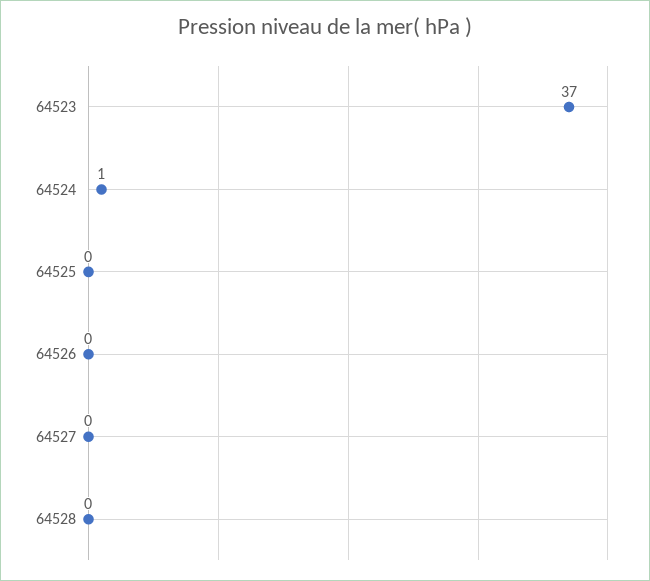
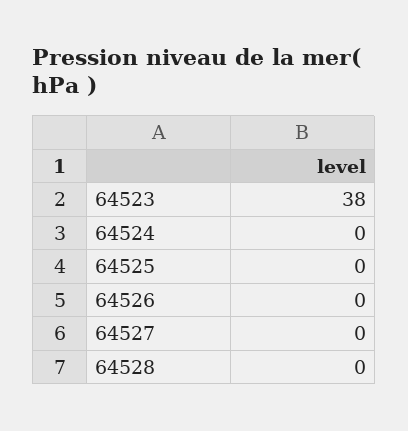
64523: 37 -> 38
64524: 1 -> 0

